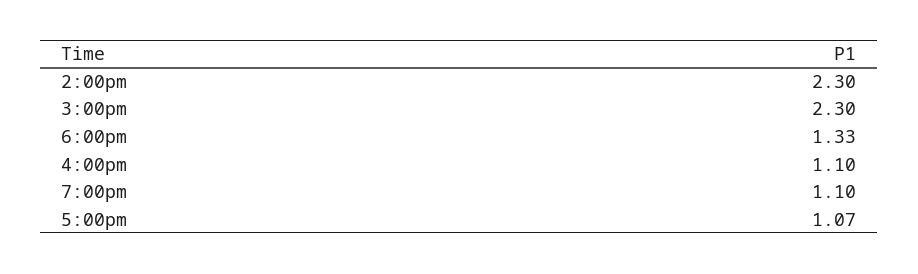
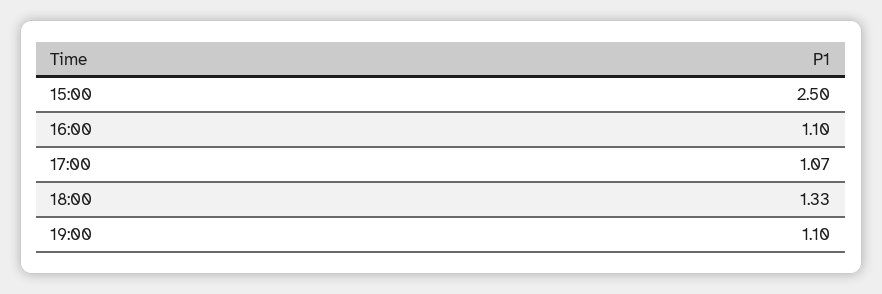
2:00pm: 2.3 -> none
3:00pm: 2.3 -> 2.5

